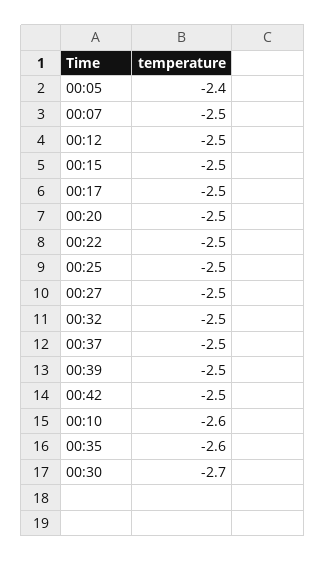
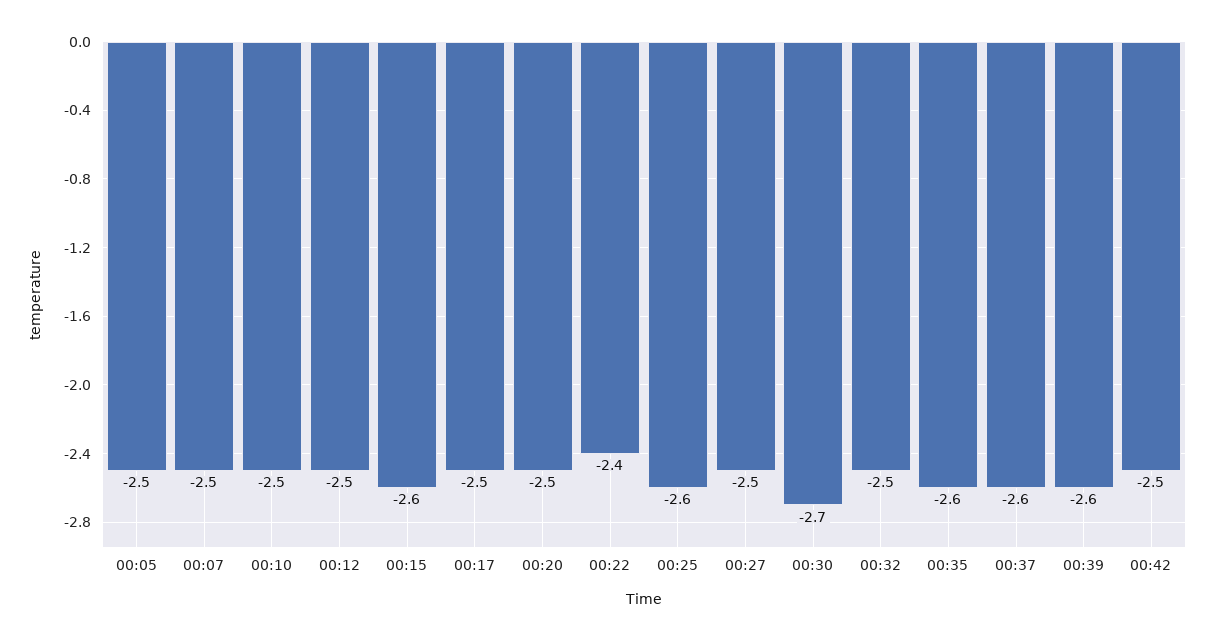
00:05: -2.4 -> -2.5
00:15: -2.5 -> -2.6
00:22: -2.5 -> -2.4
00:25: -2.5 -> -2.6
00:37: -2.5 -> -2.6
00:39: -2.5 -> -2.6
00:10: -2.6 -> -2.5

